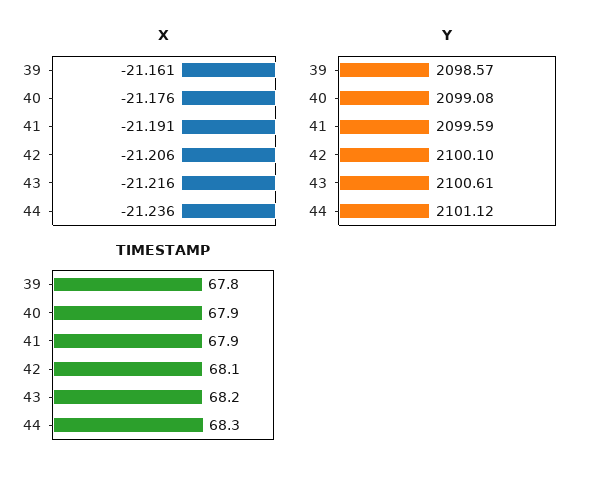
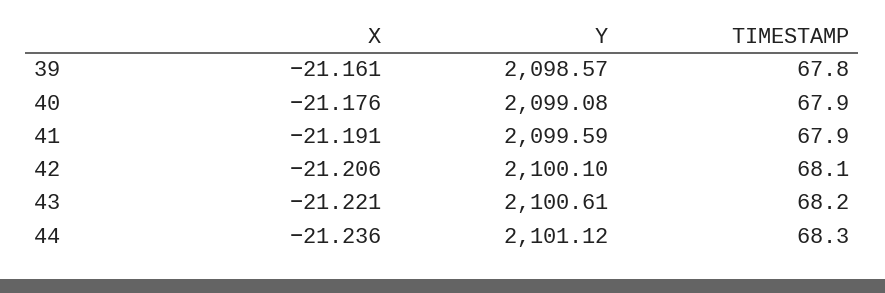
X, 43: -21.216 -> -21.221

